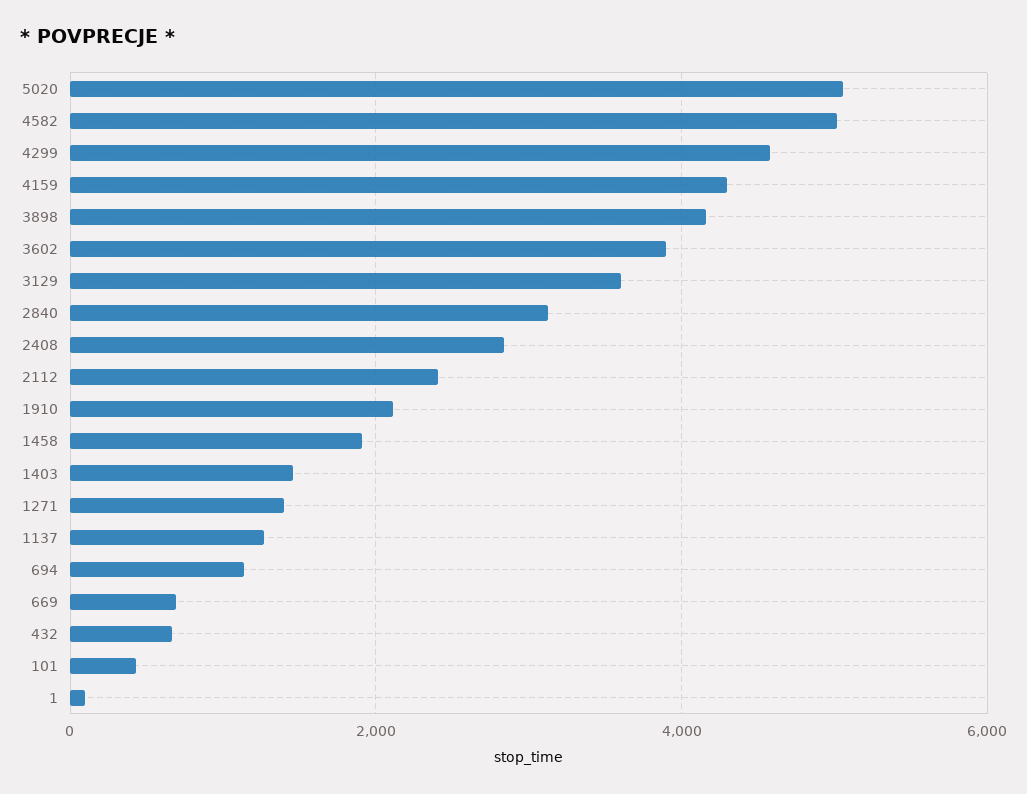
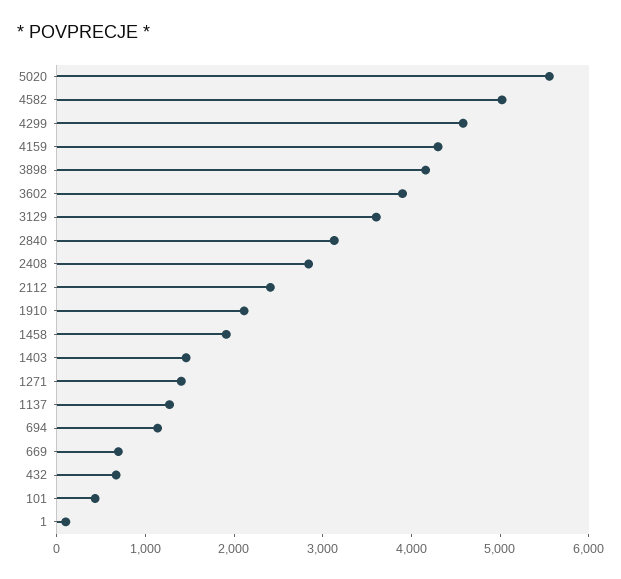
5020: 5000 -> 5600

